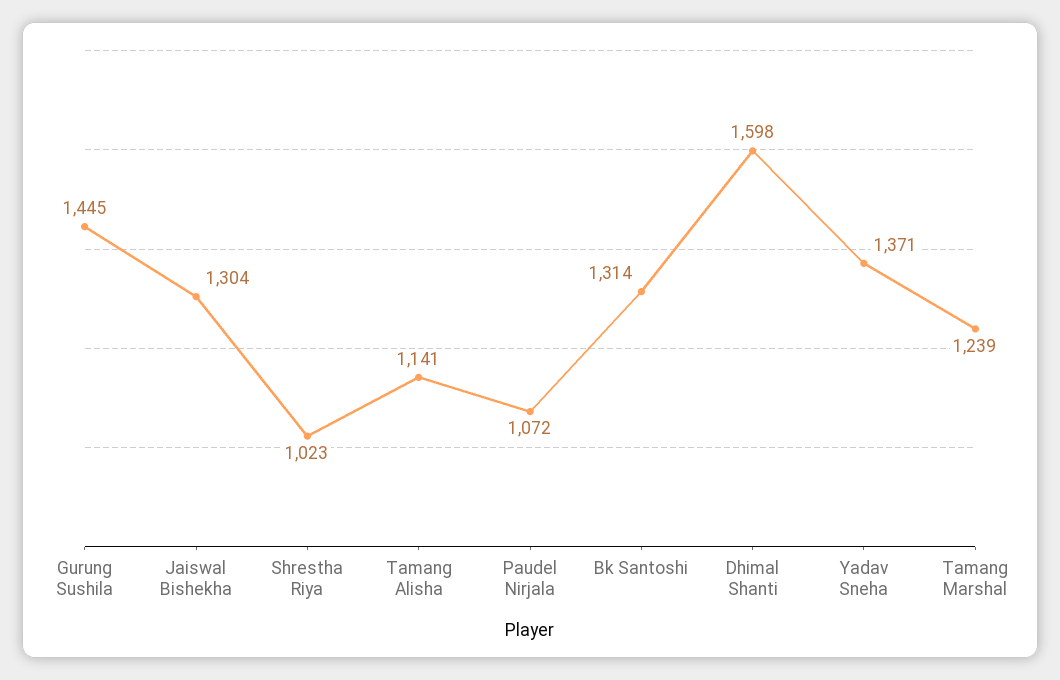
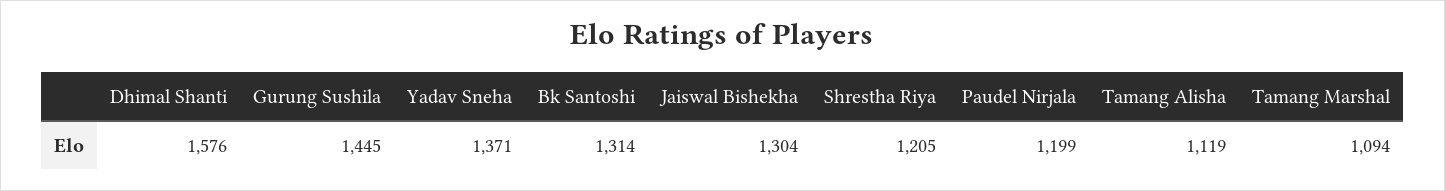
Shrestha Riya: 1023 -> 1205
Tamang Alisha: 1141 -> 1119
Paudel Nirjala: 1072 -> 1199
Dhimal Shanti: 1598 -> 1576
Tamang Marshal: 1239 -> 1094

